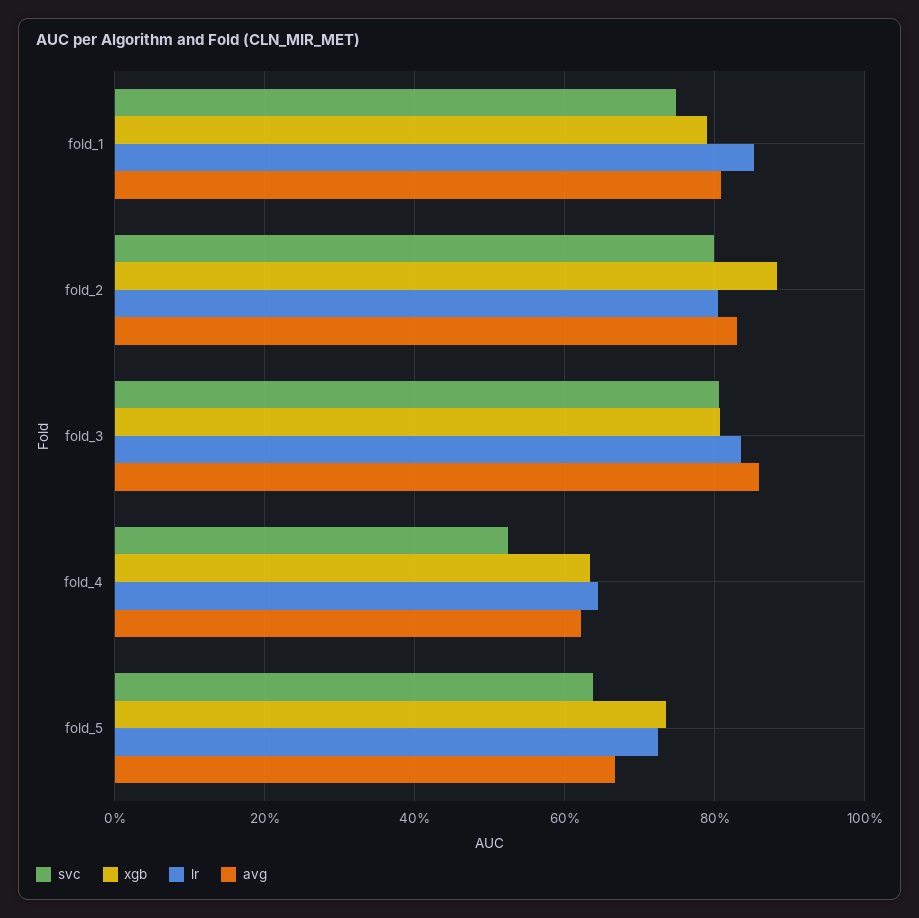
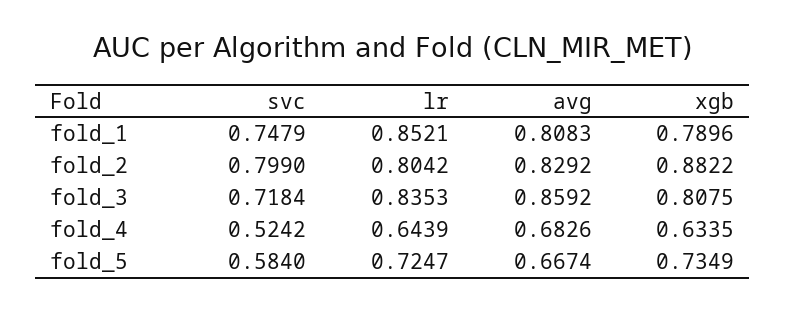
svc, fold_3: 0.8 -> 0.7184
avg, fold_4: 0.62 -> 0.6826
svc, fold_5: 0.64 -> 0.584

